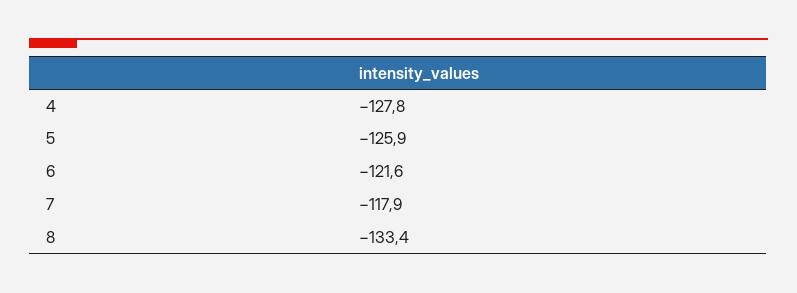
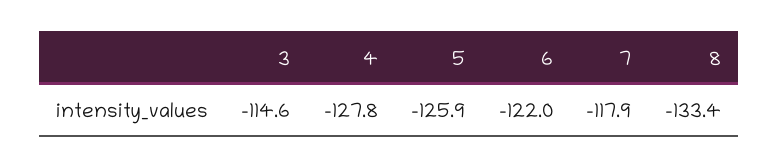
6: -121.6 -> -122
3: none -> -114.6

